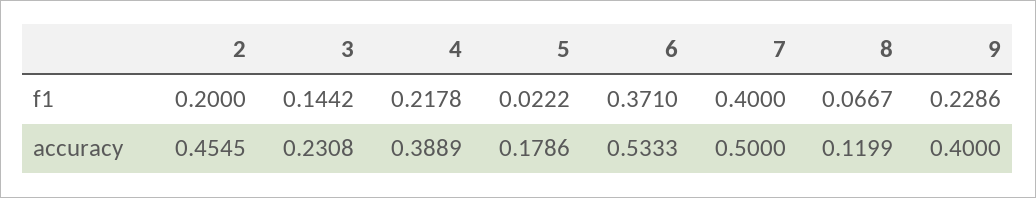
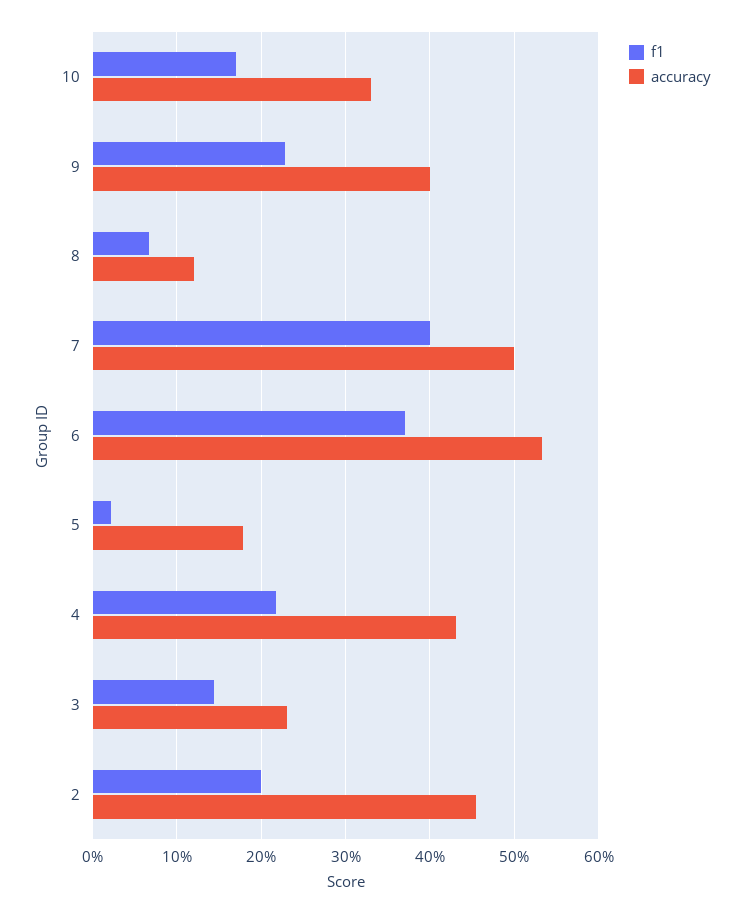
accuracy, 4: 0.3889 -> 0.43
f1, 10: none -> 0.17
accuracy, 10: none -> 0.33

